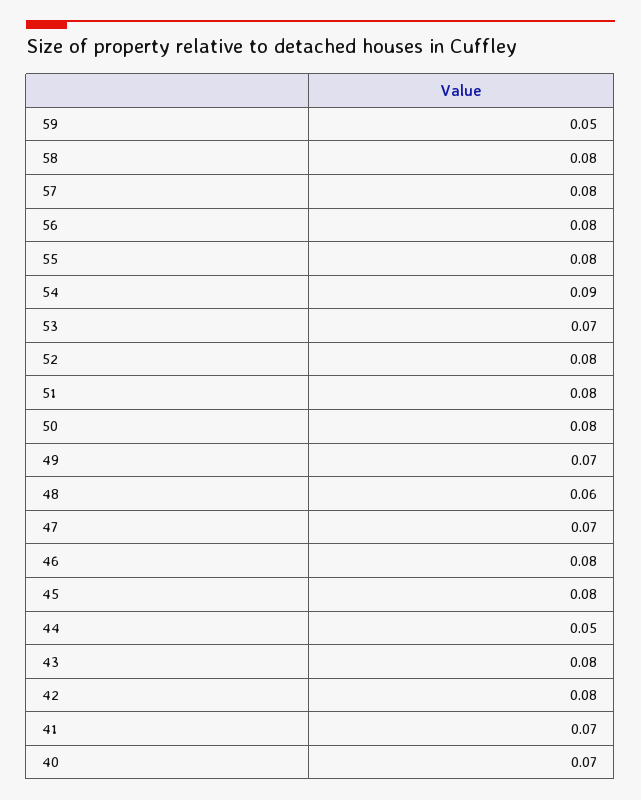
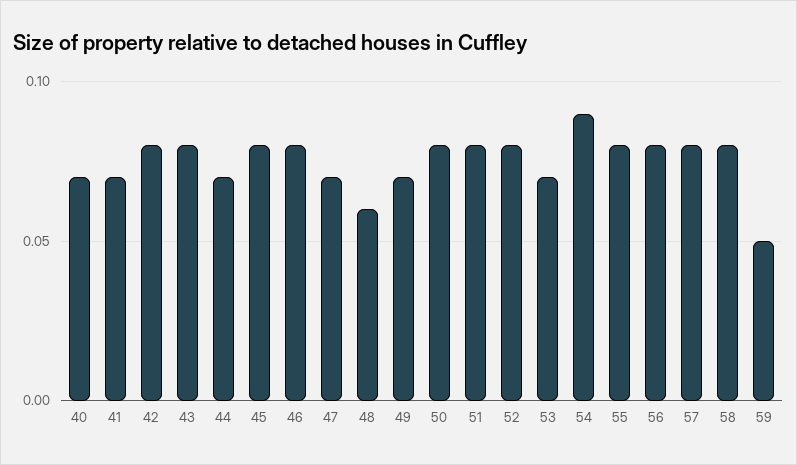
44: 0.05 -> 0.07

